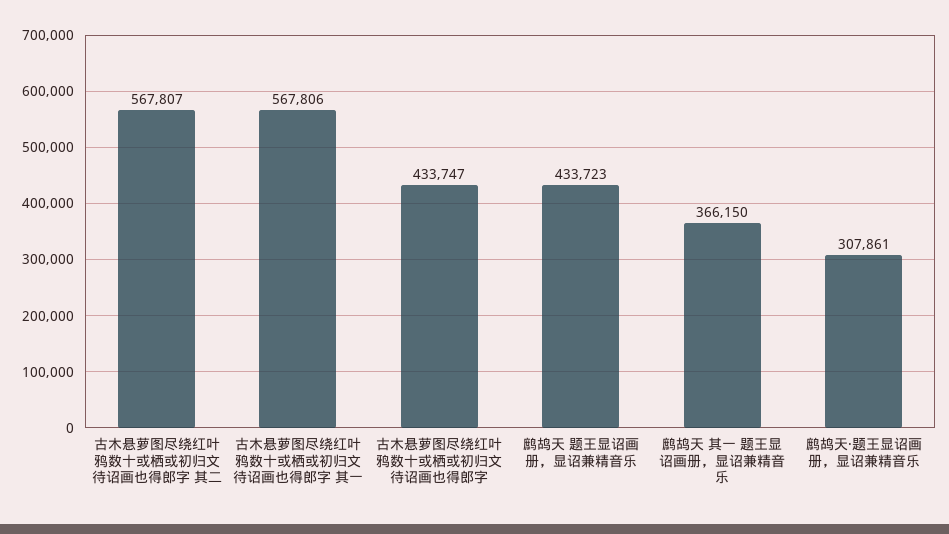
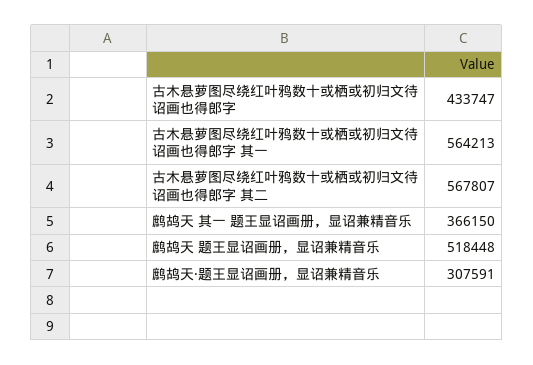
古木悬萝图尽绕红叶鸦数十或栖或初归文待诏画也得郎字 其一: 567806 -> 564213
鹧鸪天 题王显诏画册，显诏兼精音乐: 433723 -> 518448
鹧鸪天·题王显诏画册，显诏兼精音乐: 307861 -> 307591

